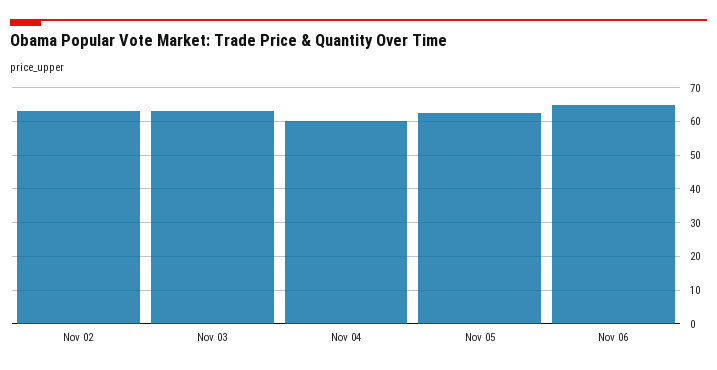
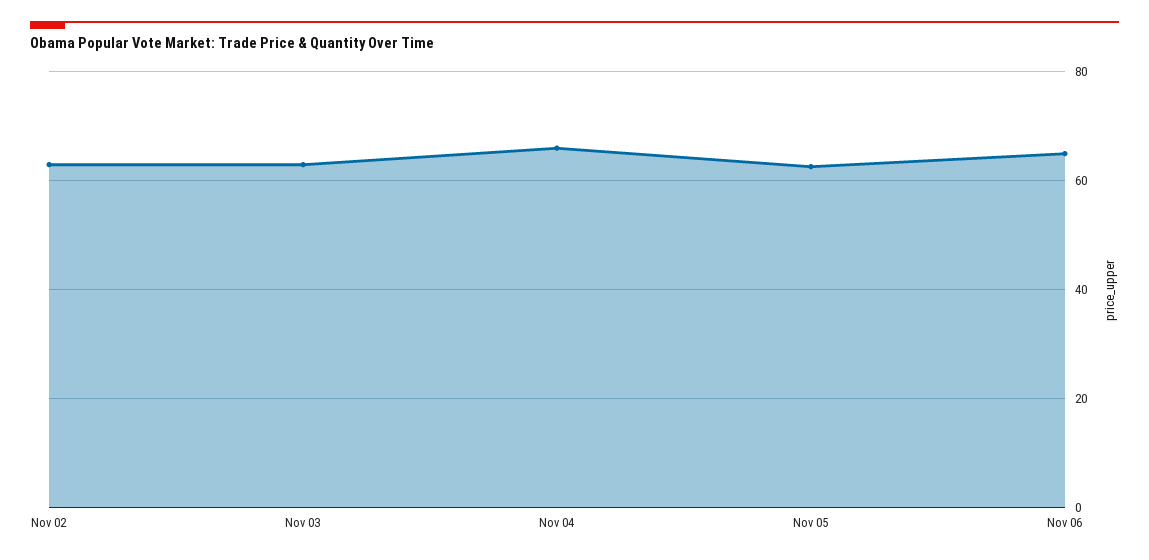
Nov 04: 60 -> 66

